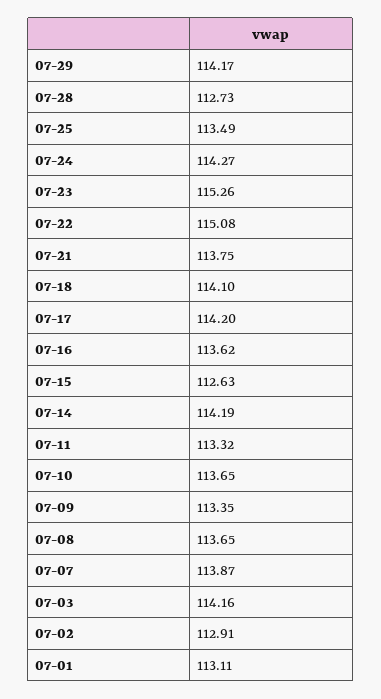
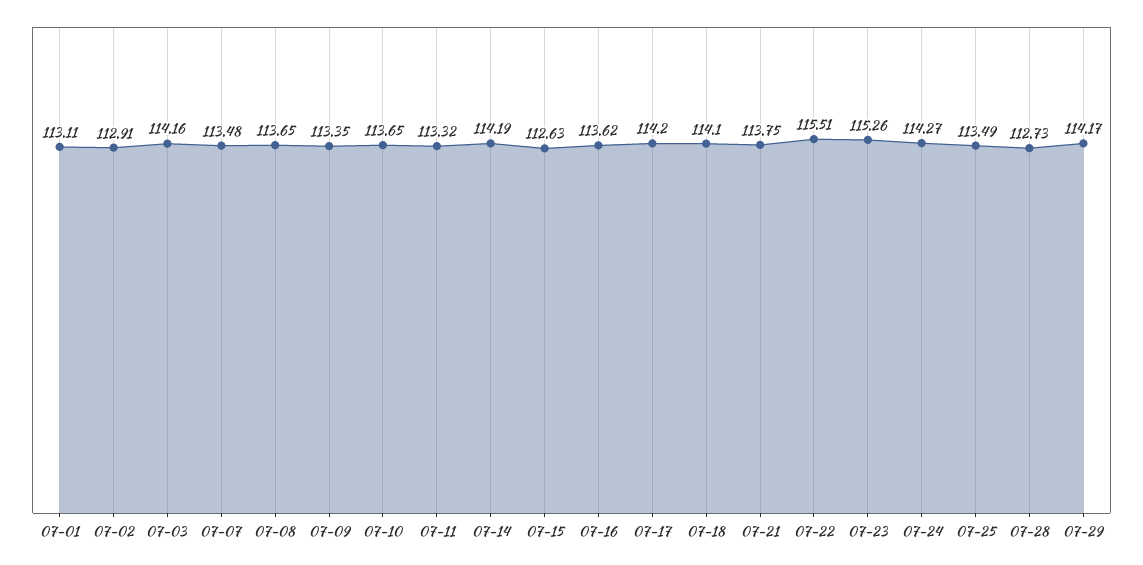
07-22: 115.08 -> 115.51
07-07: 113.87 -> 113.48

